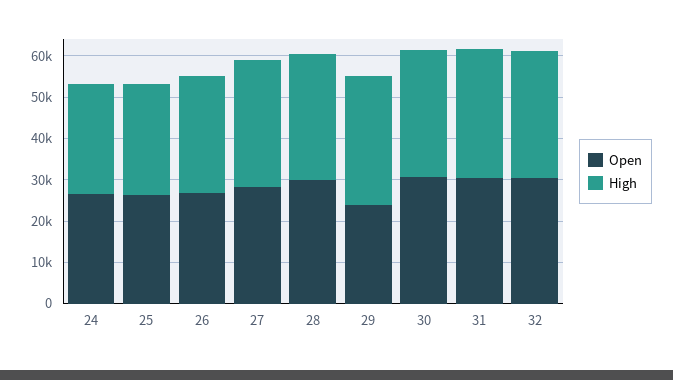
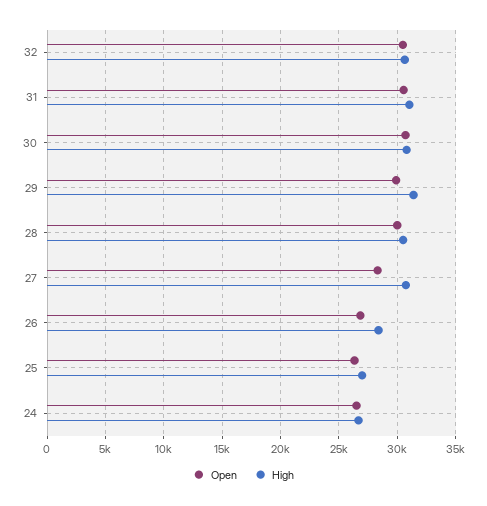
Open, 29: 24000 -> 30000

